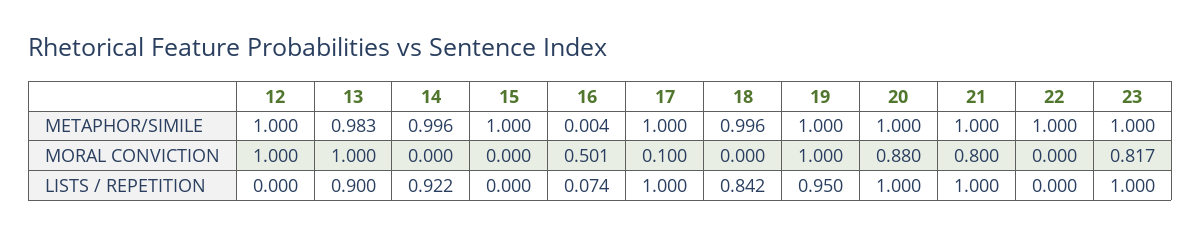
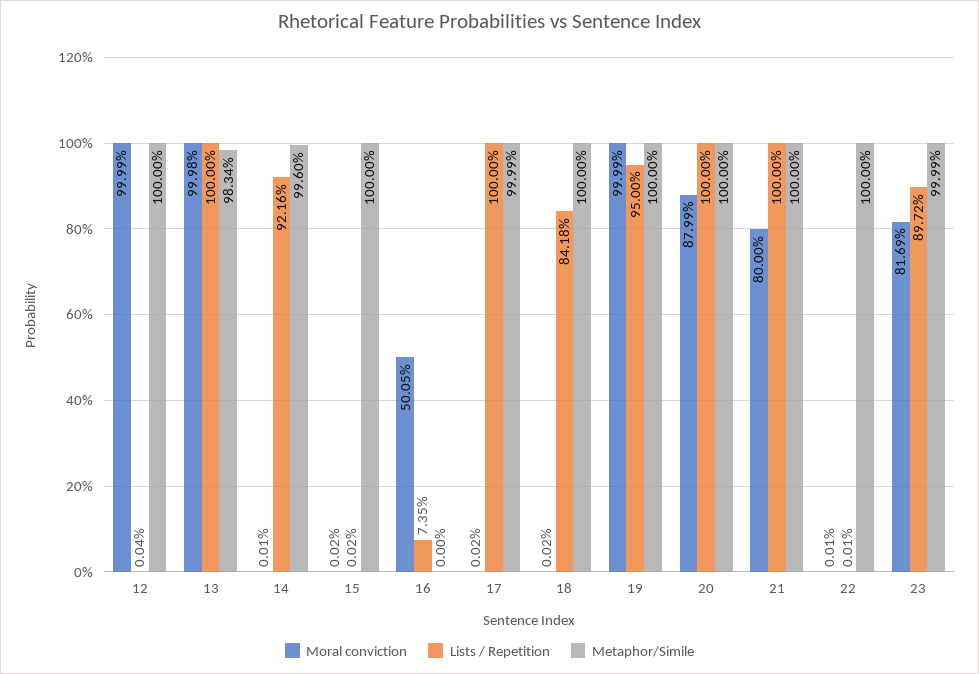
METAPHOR/SIMILE, 16: 0.004 -> 0
METAPHOR/SIMILE, 18: 0.996 -> 1
MORAL CONVICTION, 17: 0.1 -> 0.0002
LISTS / REPETITION, 13: 0.9 -> 1
LISTS / REPETITION, 23: 1 -> 0.8972

